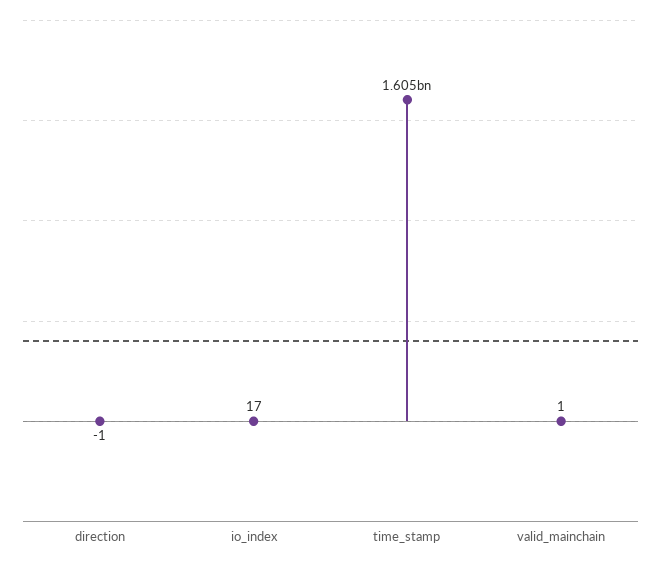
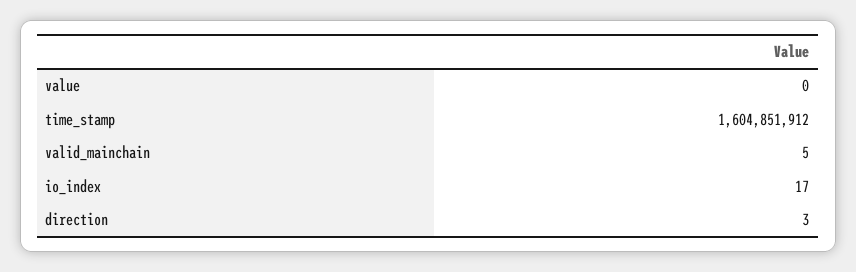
direction: -1 -> 3
valid_mainchain: 1 -> 5
value: none -> 0

